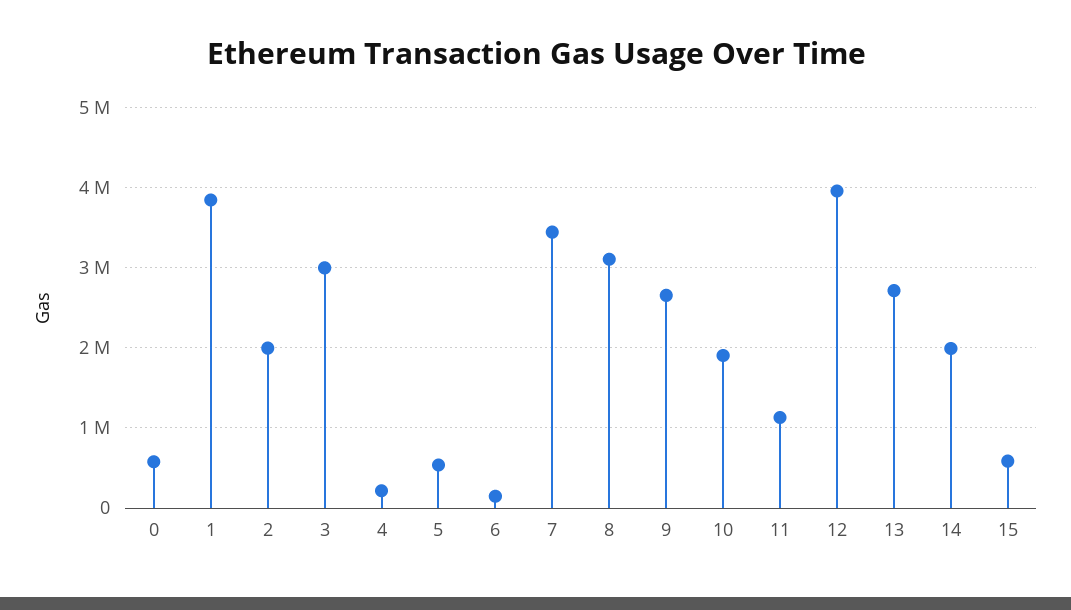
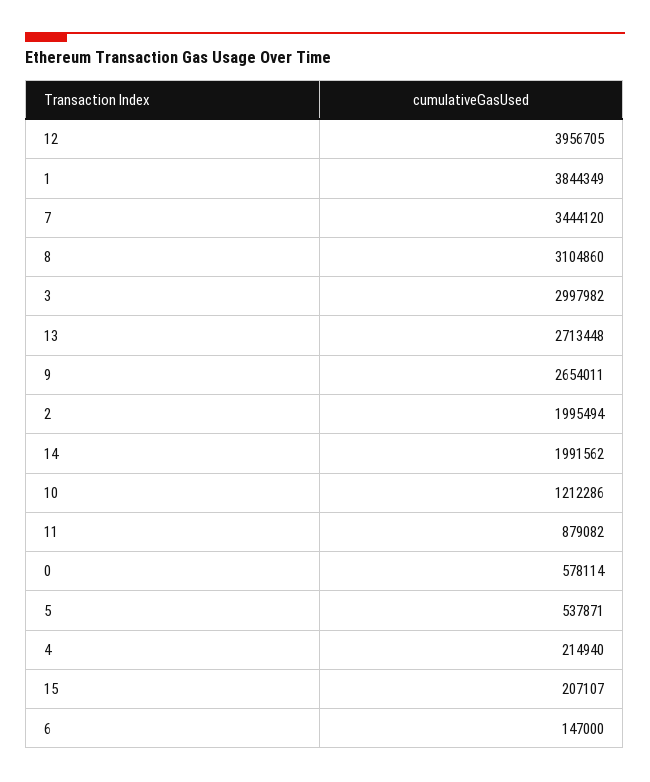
10: 1900000 -> 1212286
11: 1100000 -> 879082
15: 600000 -> 207107

